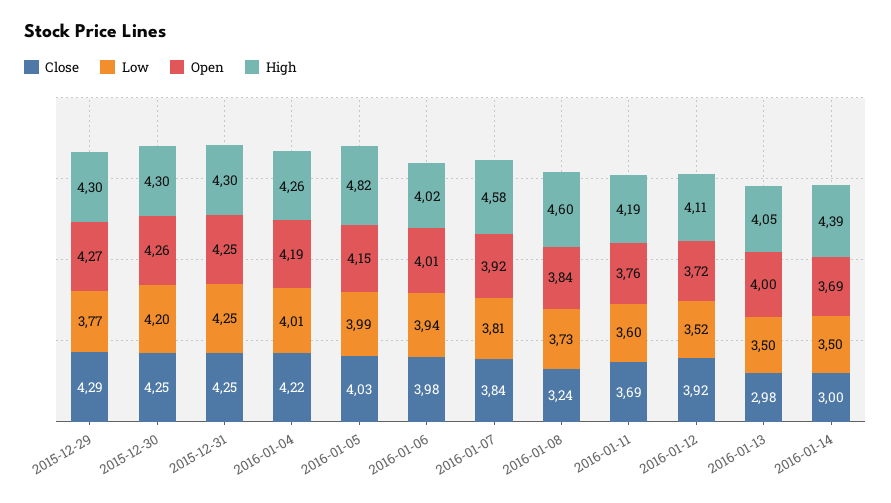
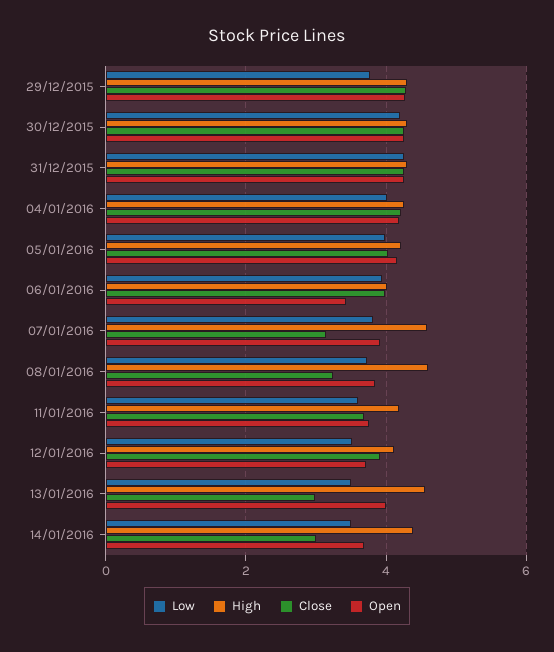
High, 2016-01-05: 4.82 -> 4.2
Open, 2016-01-06: 4.01 -> 3.4
Close, 2016-01-07: 3.84 -> 3.2
High, 2016-01-13: 4.05 -> 4.6

